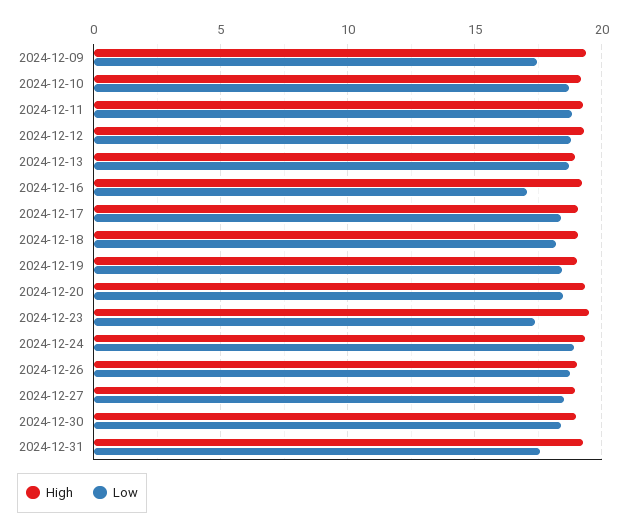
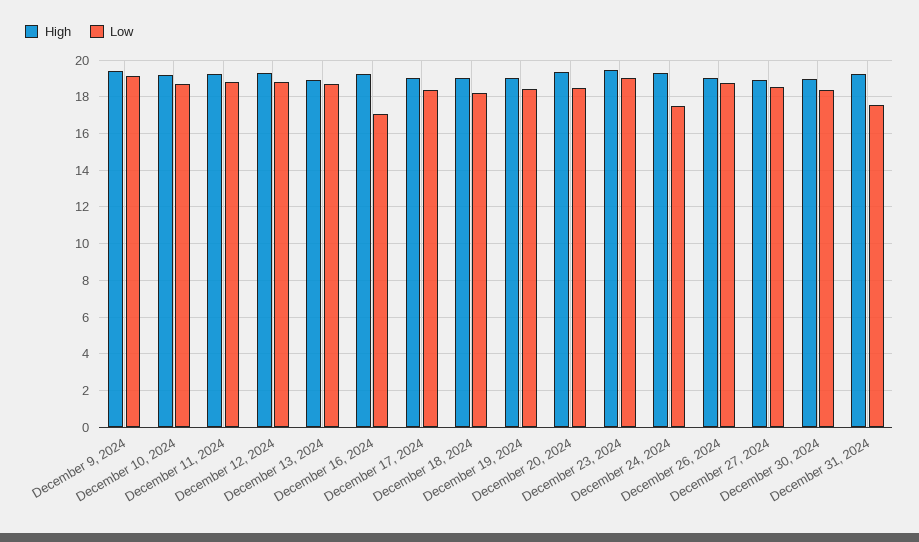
Low, 2024-12-09: 17.5 -> 19
Low, 2024-12-23: 17.5 -> 19
Low, 2024-12-24: 19 -> 17.5

